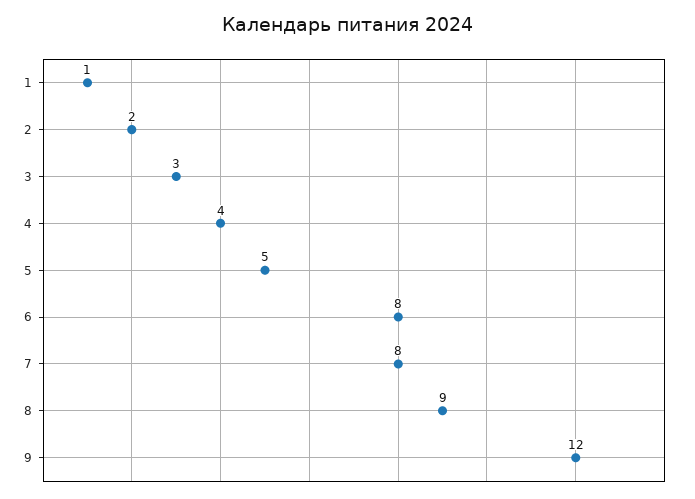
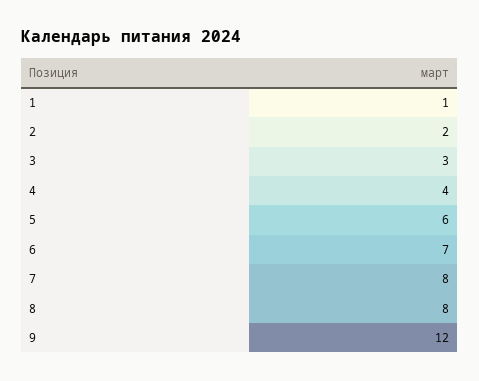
5: 5 -> 6
6: 8 -> 7
8: 9 -> 8

